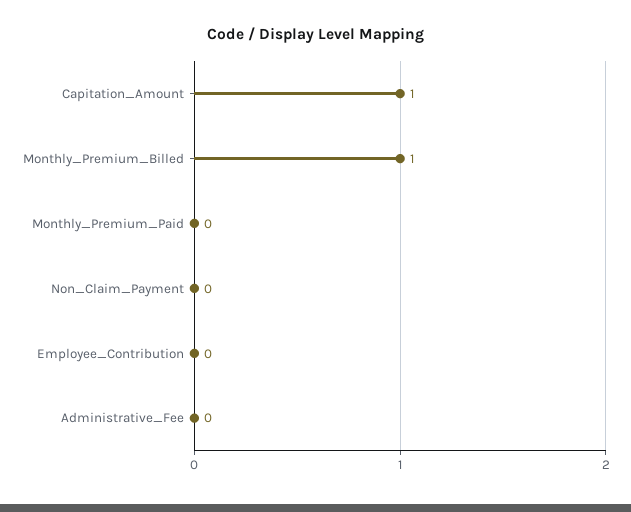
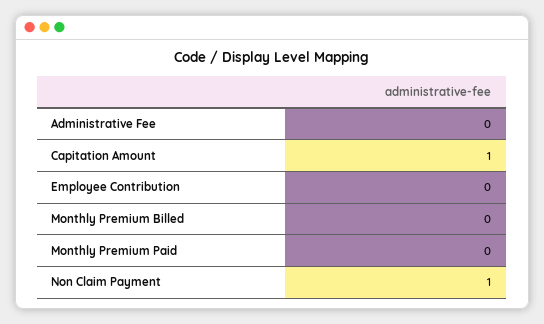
Monthly_Premium_Billed: 1 -> 0
Non_Claim_Payment: 0 -> 1

